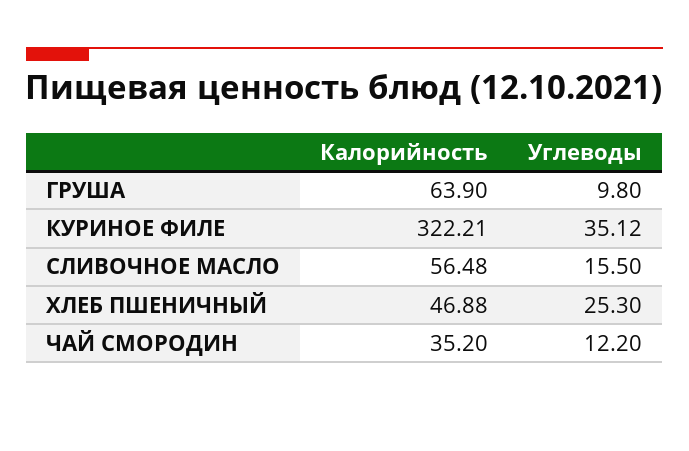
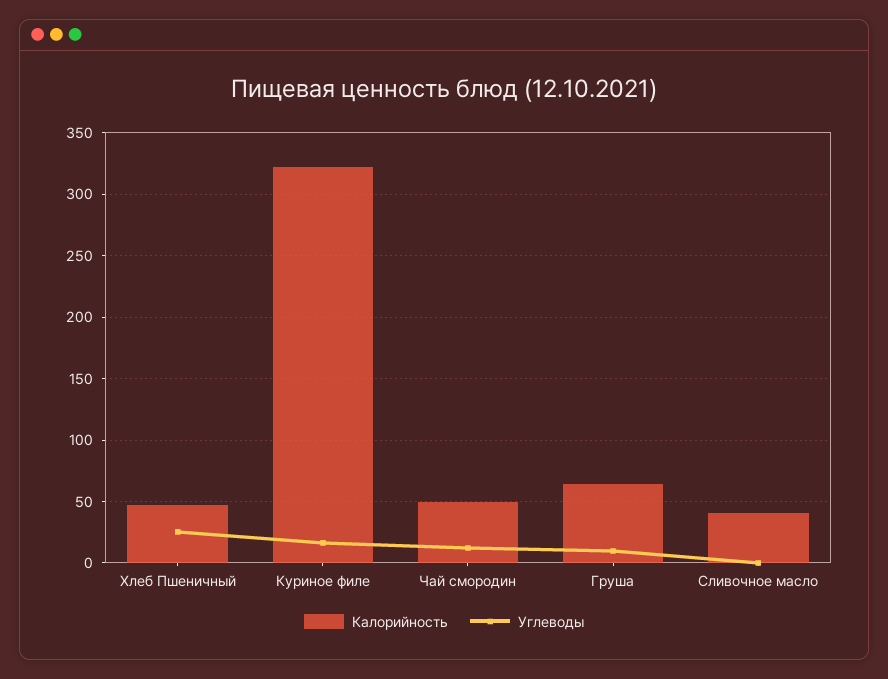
Углеводы, КУРИНОЕ ФИЛЕ: 35.12 -> 15
Калорийность, СЛИВОЧНОЕ МАСЛО: 56.48 -> 40
Углеводы, СЛИВОЧНОЕ МАСЛО: 15.5 -> 0
Калорийность, ЧАЙ СМОРОДИН: 35.2 -> 50

